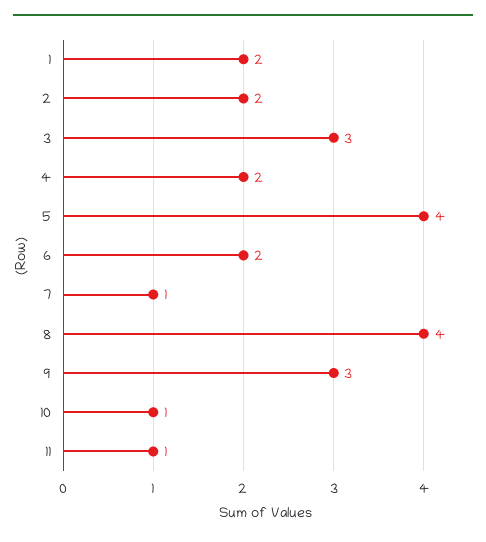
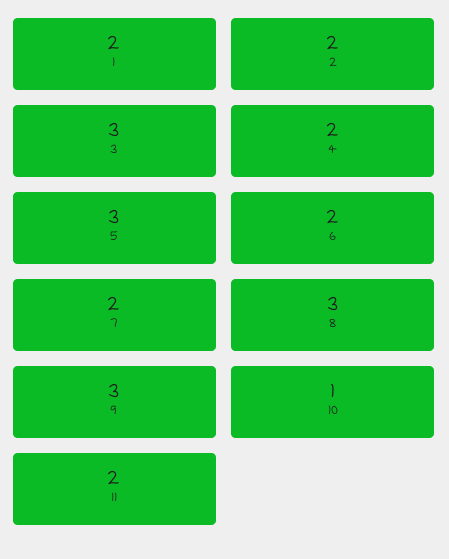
5: 4 -> 3
7: 1 -> 2
8: 4 -> 3
11: 1 -> 2

